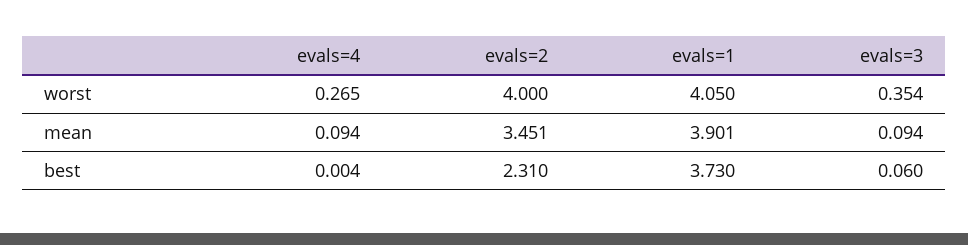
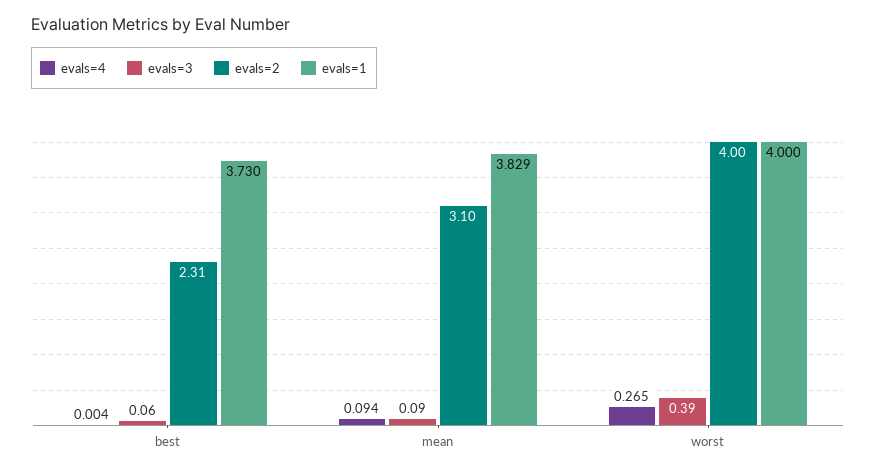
evals=1, worst: 4.05 -> 4
evals=3, worst: 0.354 -> 0.39
evals=2, mean: 3.451 -> 3.1
evals=1, mean: 3.901 -> 3.829

